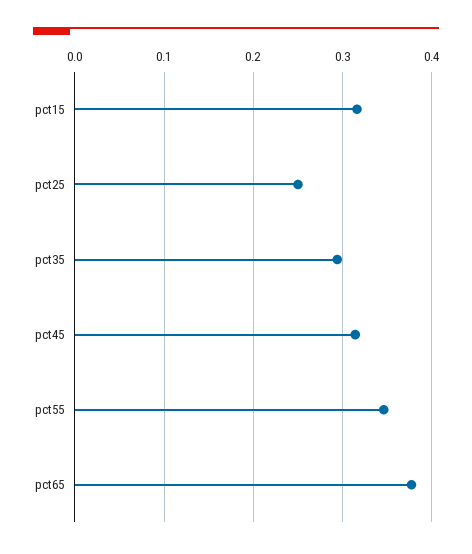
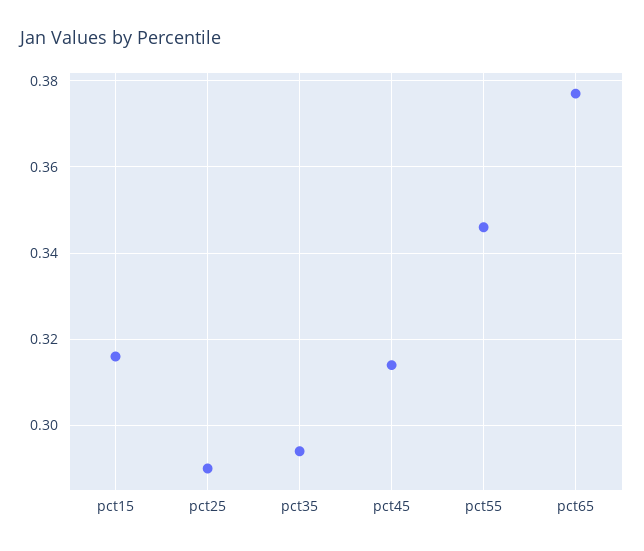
pct25: 0.25 -> 0.29

